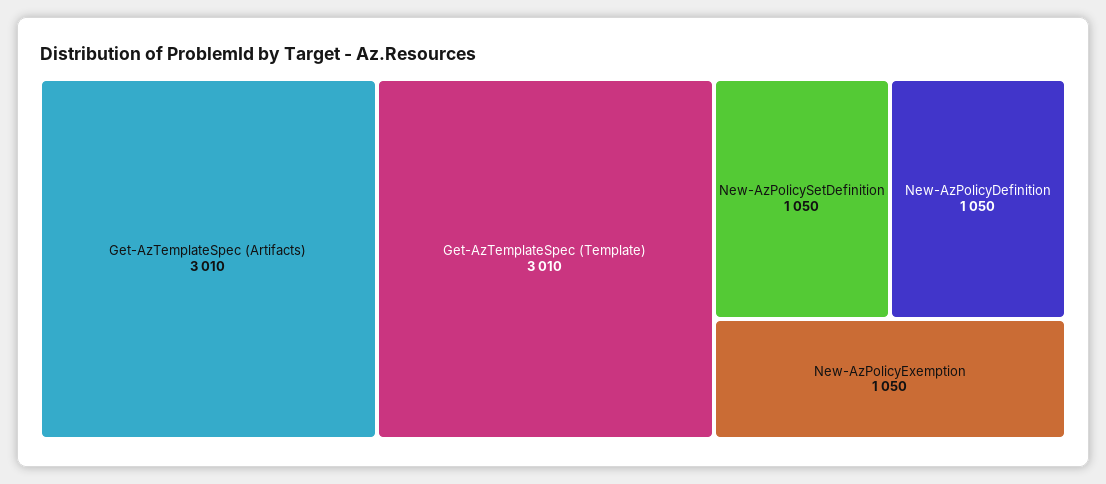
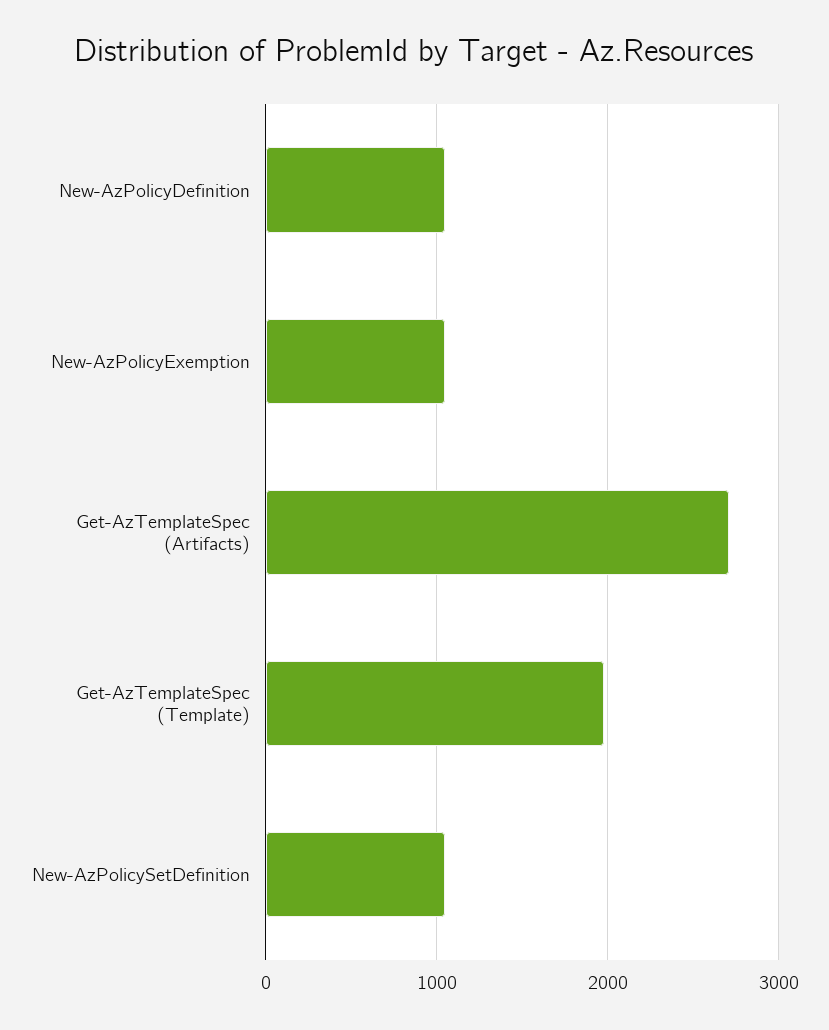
Get-AzTemplateSpec (Artifacts): 3010 -> 2700
Get-AzTemplateSpec (Template): 3010 -> 2000

